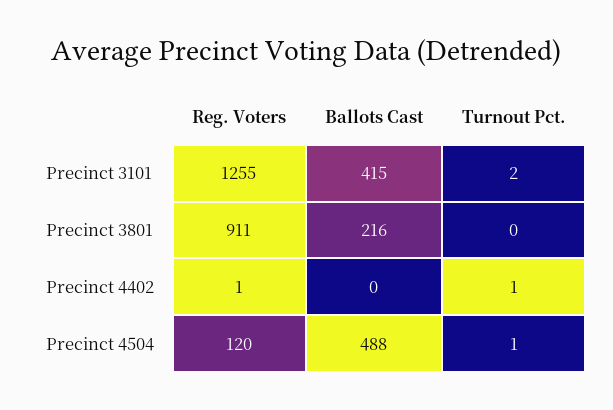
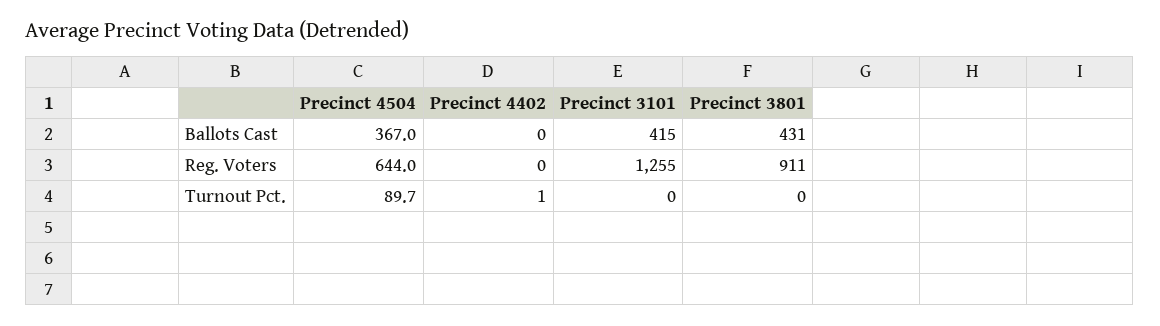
Turnout Pct., Precinct 3101: 2 -> 0
Ballots Cast, Precinct 3801: 216 -> 431
Reg. Voters, Precinct 4402: 1 -> 0
Reg. Voters, Precinct 4504: 120 -> 644
Ballots Cast, Precinct 4504: 488 -> 367
Turnout Pct., Precinct 4504: 1 -> 89.7

